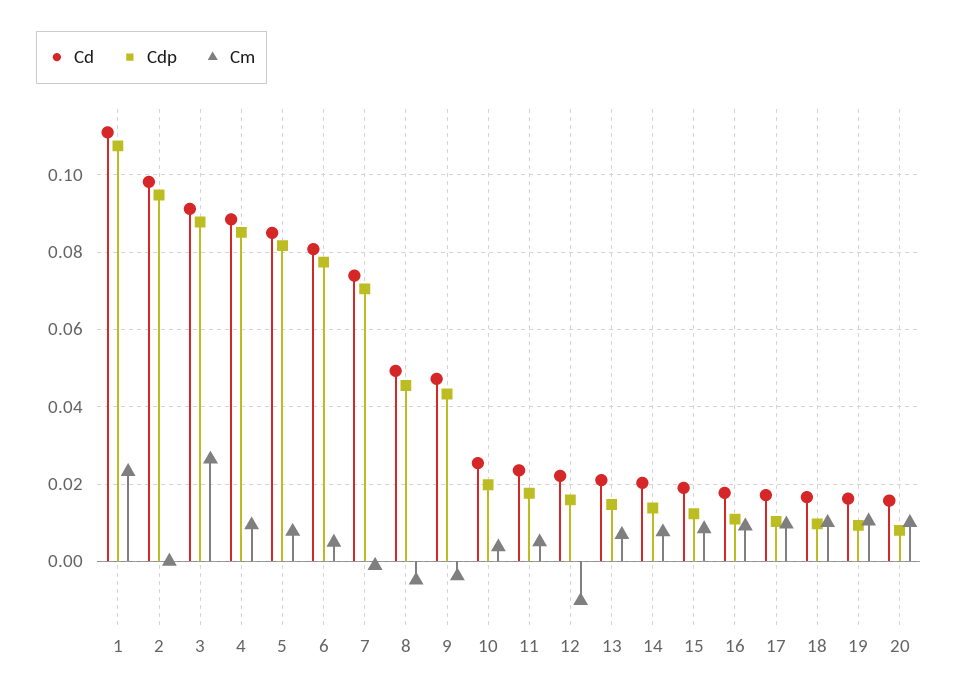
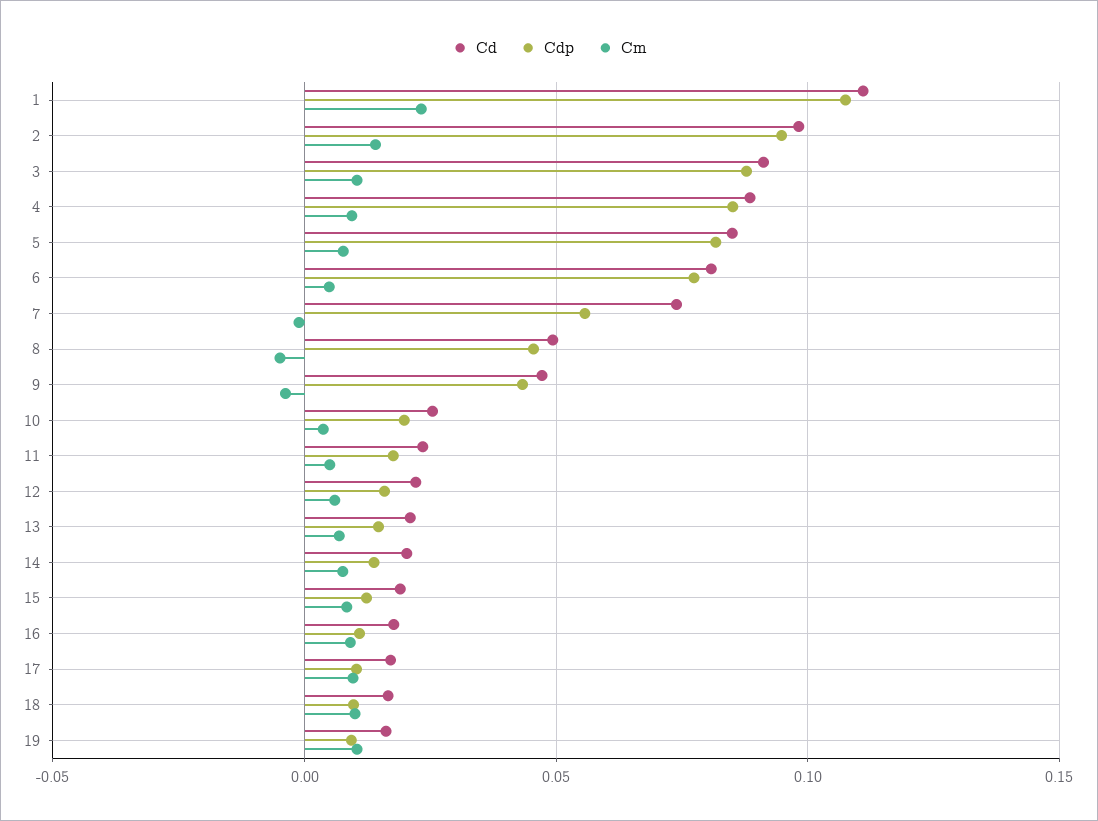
Cm, 2: 0 -> 0.015
Cm, 3: 0.026 -> 0.01
Cdp, 7: 0.07 -> 0.055
Cm, 12: -0.01 -> 0.005
Cd, 20: 0.016 -> none
Cdp, 20: 0.008 -> none
Cm, 20: 0.01 -> none

